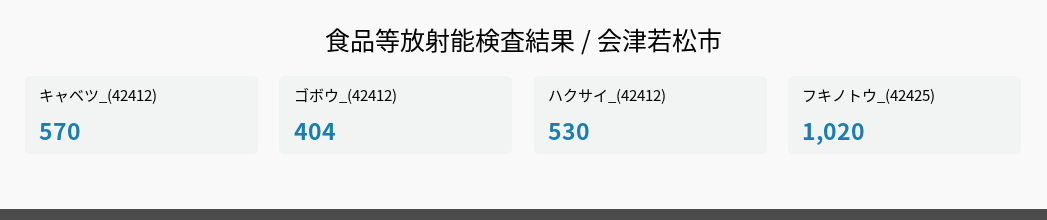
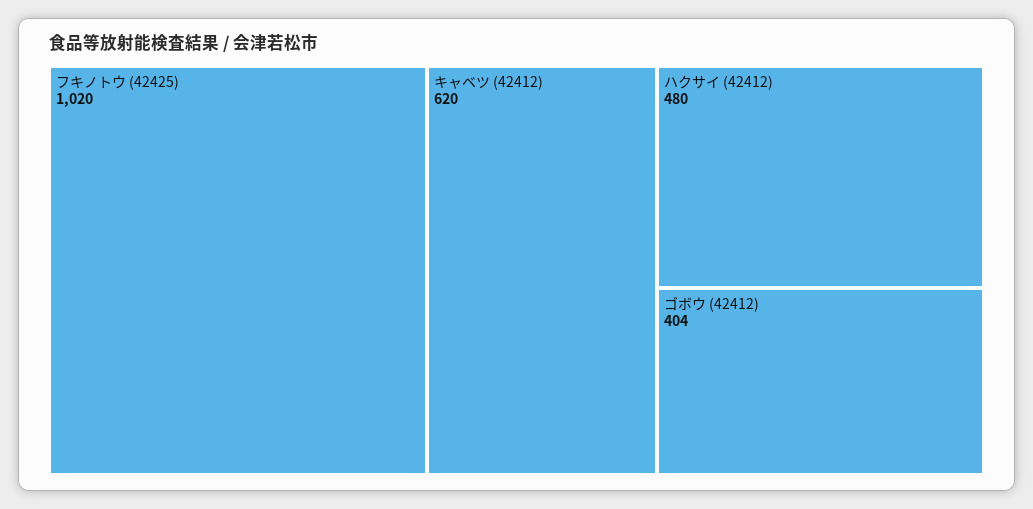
キャベツ_(42412): 570 -> 620
ハクサイ_(42412): 530 -> 480

